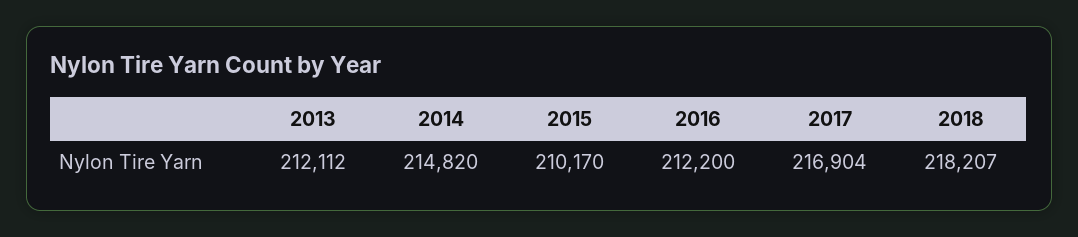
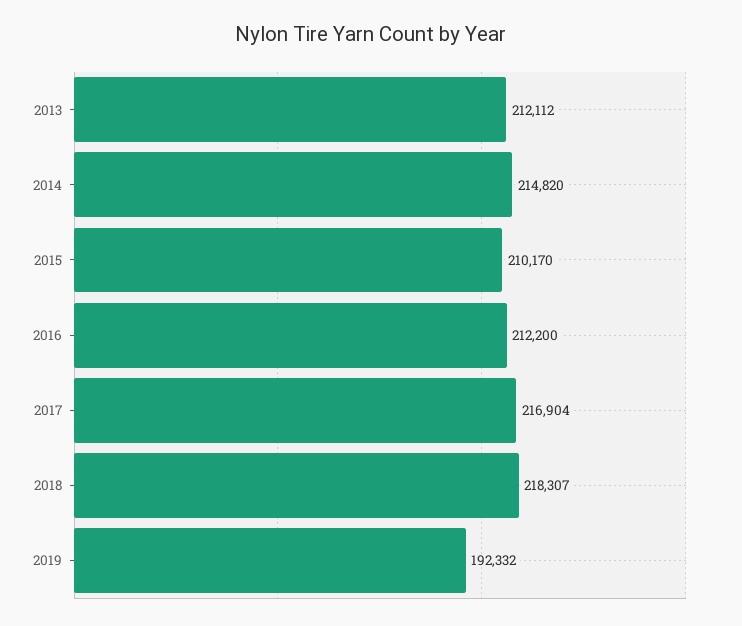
2018: 218207 -> 218307
2019: none -> 192332

